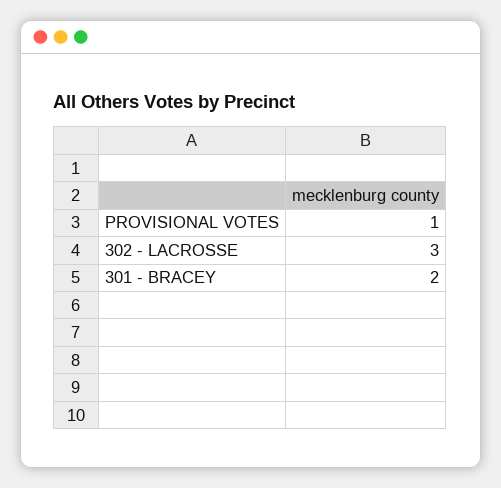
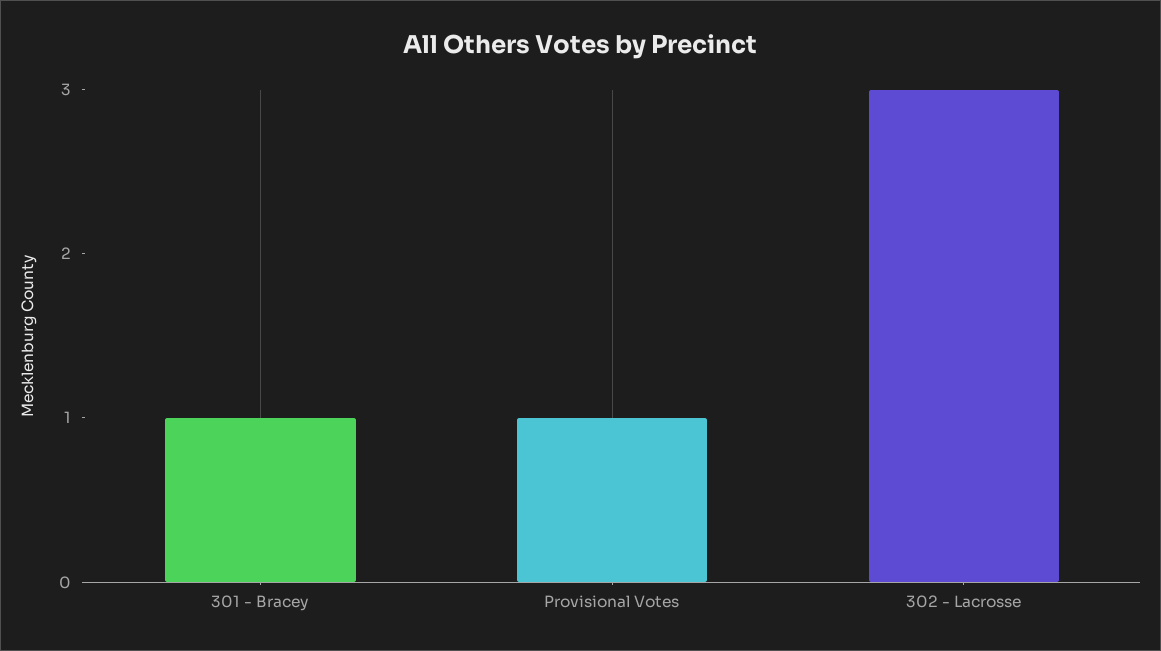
301 - BRACEY: 2 -> 1

